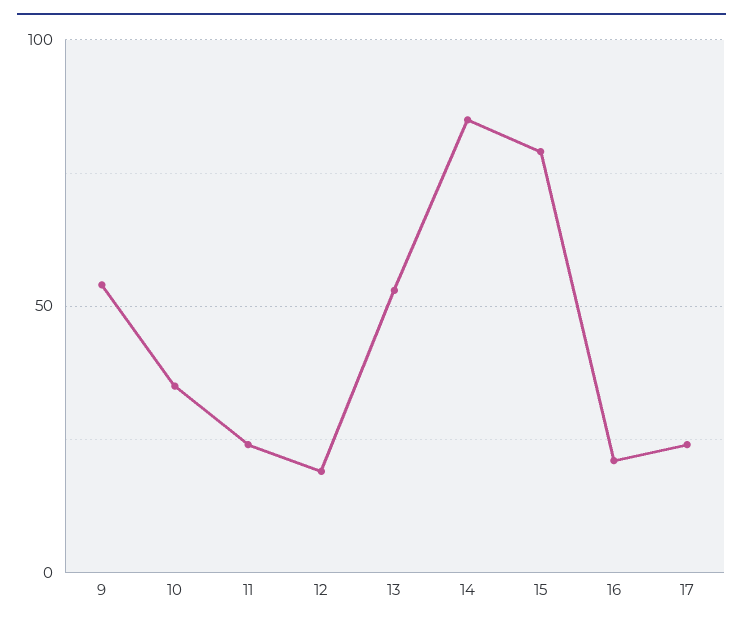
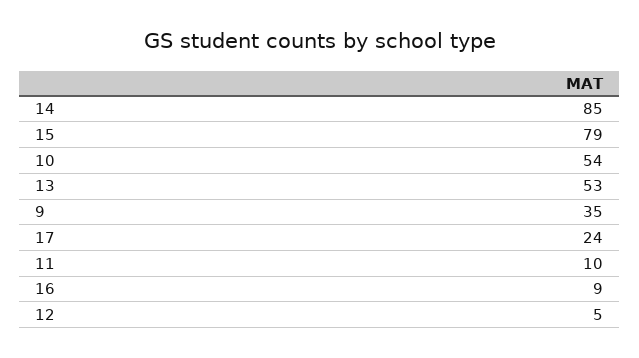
9: 55 -> 35
10: 35 -> 54
11: 25 -> 10
12: 20 -> 5
16: 20 -> 9

